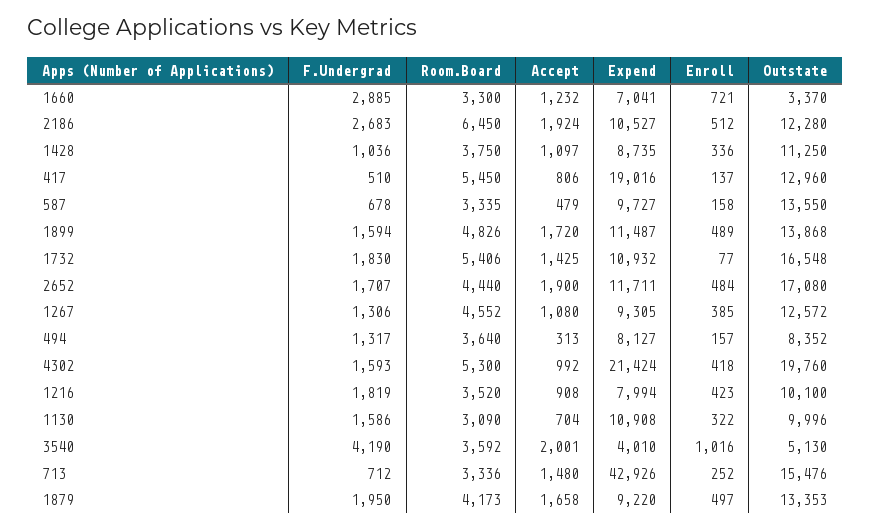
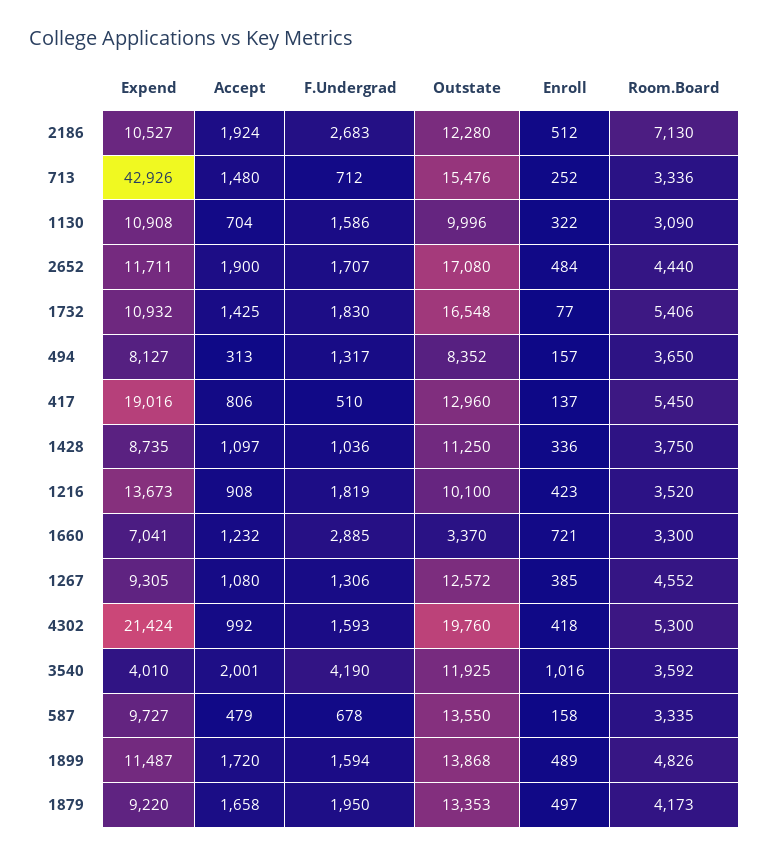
Room.Board, 2186: 6450 -> 7130
Room.Board, 494: 3640 -> 3650
Expend, 1216: 7994 -> 13673
Outstate, 3540: 5130 -> 11925

